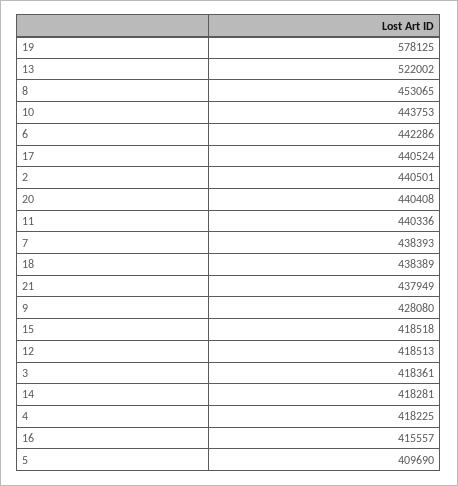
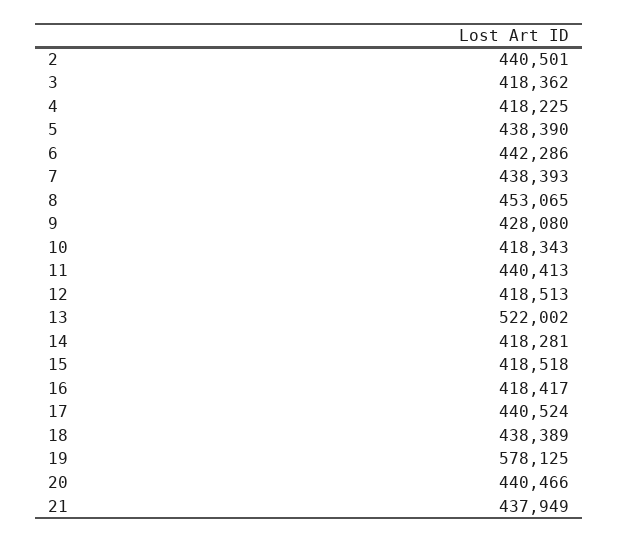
10: 443753 -> 418343
20: 440408 -> 440466
11: 440336 -> 440413
3: 418361 -> 418362
16: 415557 -> 418417
5: 409690 -> 438390

